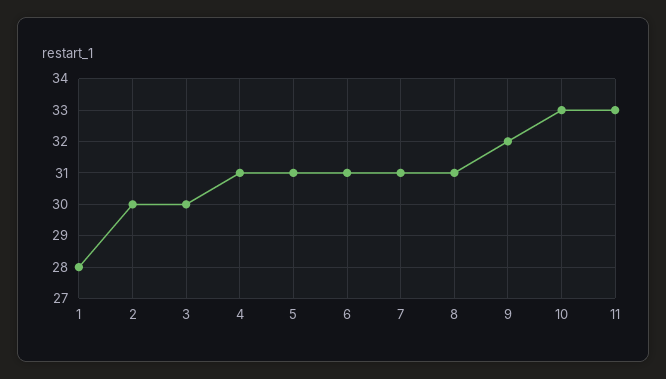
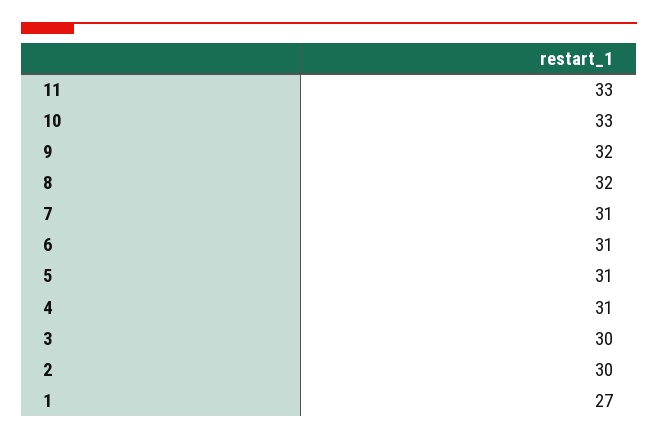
1: 28 -> 27
8: 31 -> 32

